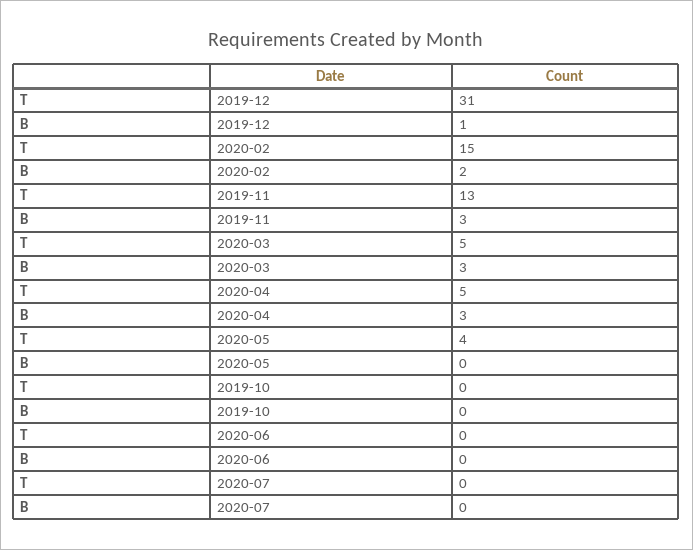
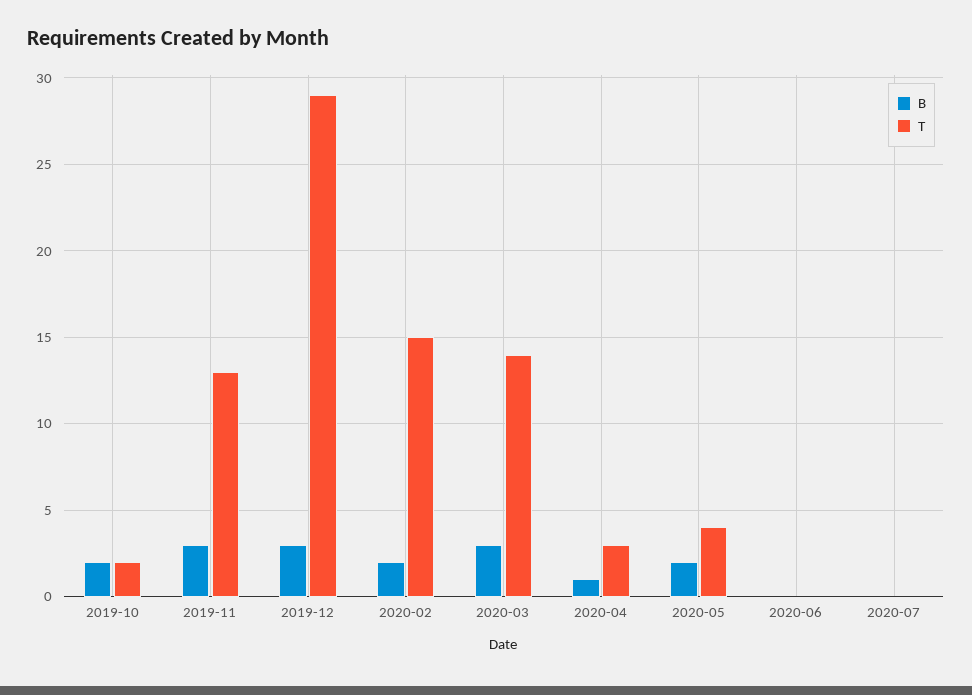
T, 2019-12: 31 -> 29
B, 2019-12: 1 -> 3
T, 2020-03: 5 -> 14
T, 2020-04: 5 -> 3
B, 2020-04: 3 -> 1
B, 2020-05: 0 -> 2
T, 2019-10: 0 -> 2
B, 2019-10: 0 -> 2

